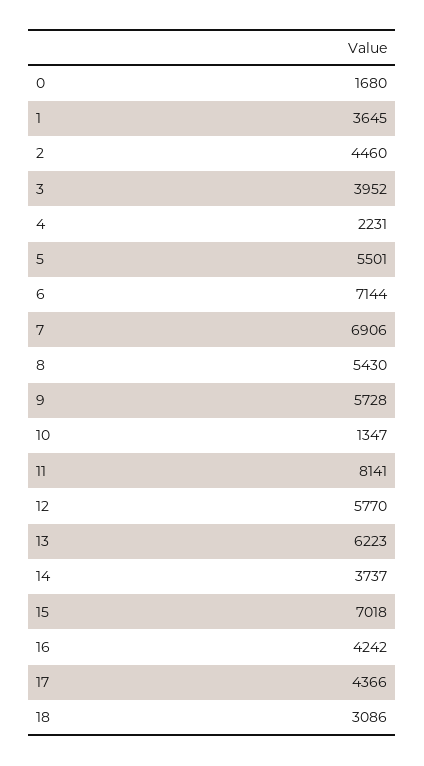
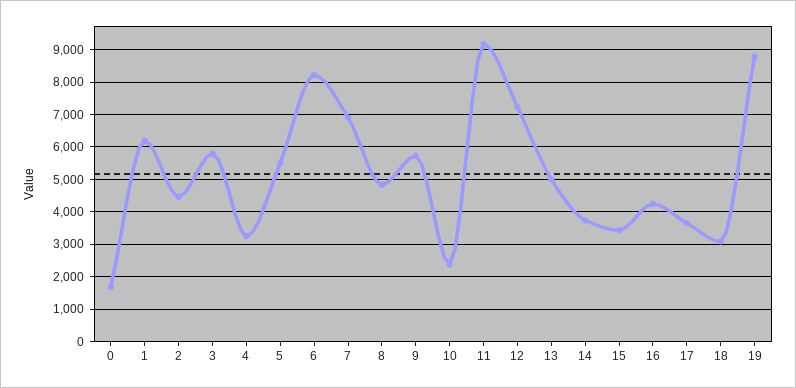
1: 3645 -> 6200
3: 3952 -> 5800
4: 2231 -> 3200
6: 7144 -> 8200
8: 5430 -> 4800
10: 1347 -> 2400
11: 8141 -> 9200
12: 5770 -> 7200
13: 6223 -> 5000
15: 7018 -> 3400
17: 4366 -> 3600
19: none -> 8800

